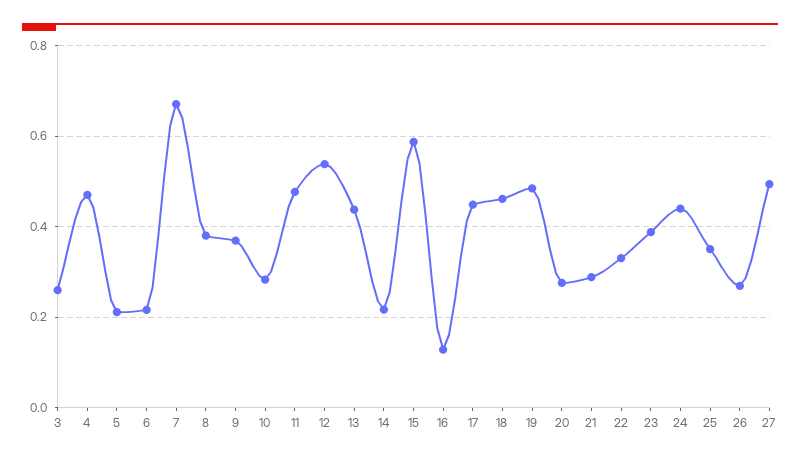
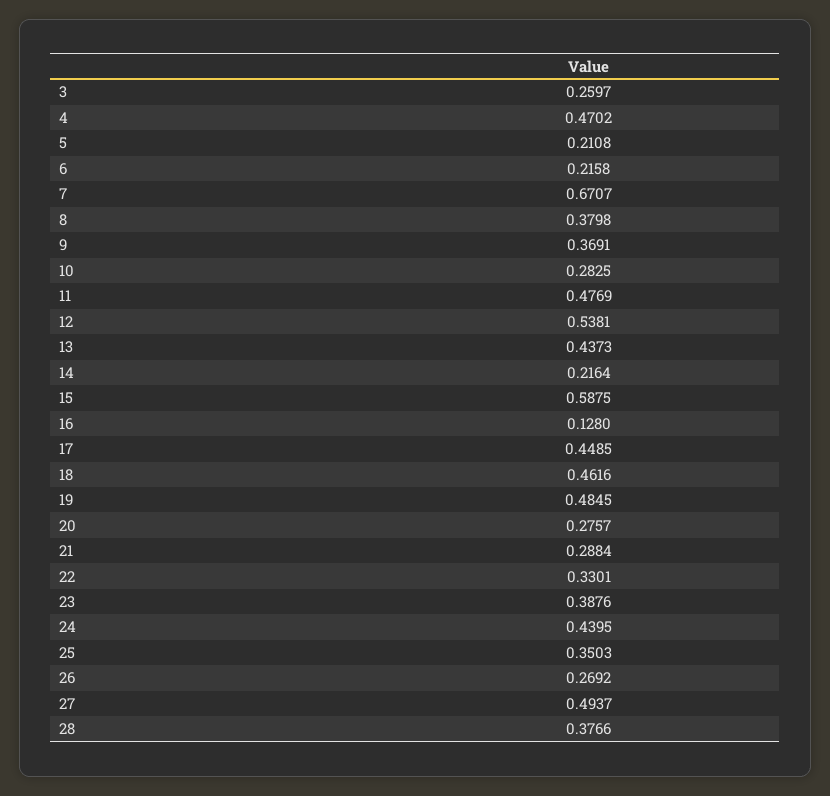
28: none -> 0.3766

